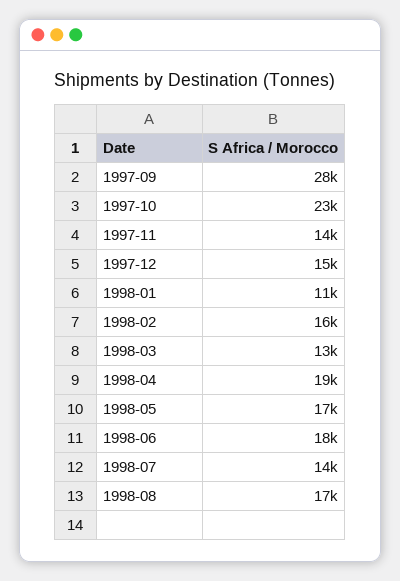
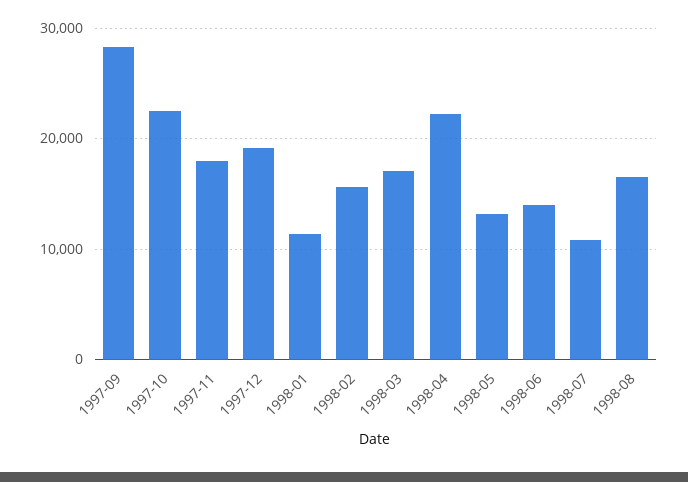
1997-11: 14000 -> 18000
1997-12: 15000 -> 19000
1998-03: 13000 -> 17000
1998-04: 19000 -> 22000
1998-05: 17000 -> 13000
1998-06: 18000 -> 14000
1998-07: 14000 -> 11000

